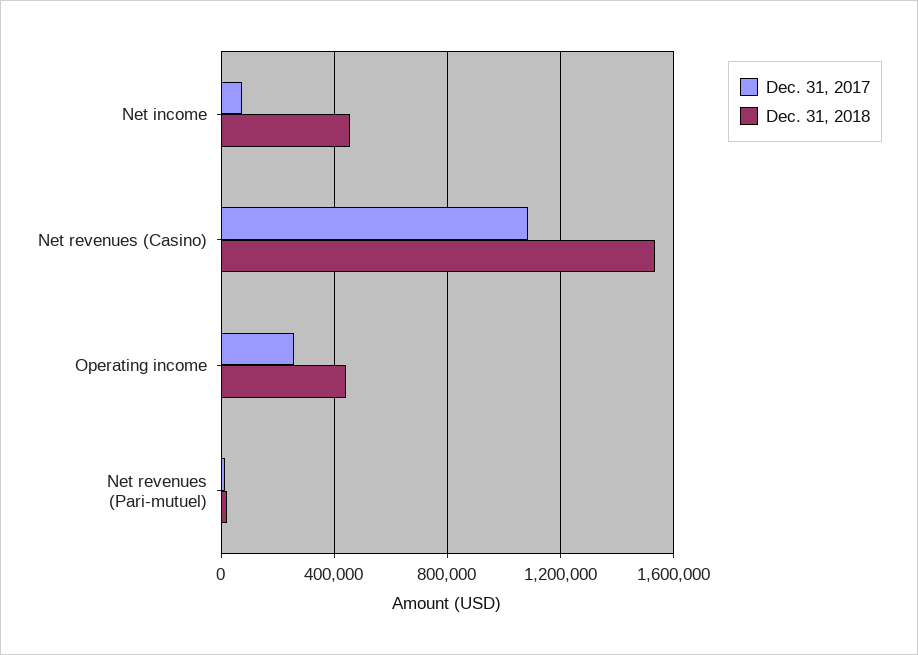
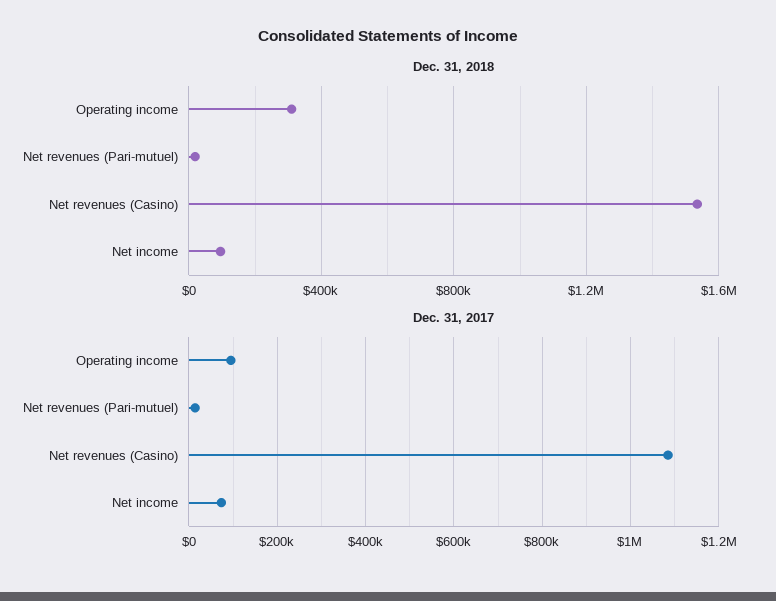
Dec. 31, 2018, Net income: 450000 -> 100000
Dec. 31, 2017, Operating income: 250000 -> 100000
Dec. 31, 2018, Operating income: 450000 -> 300000

